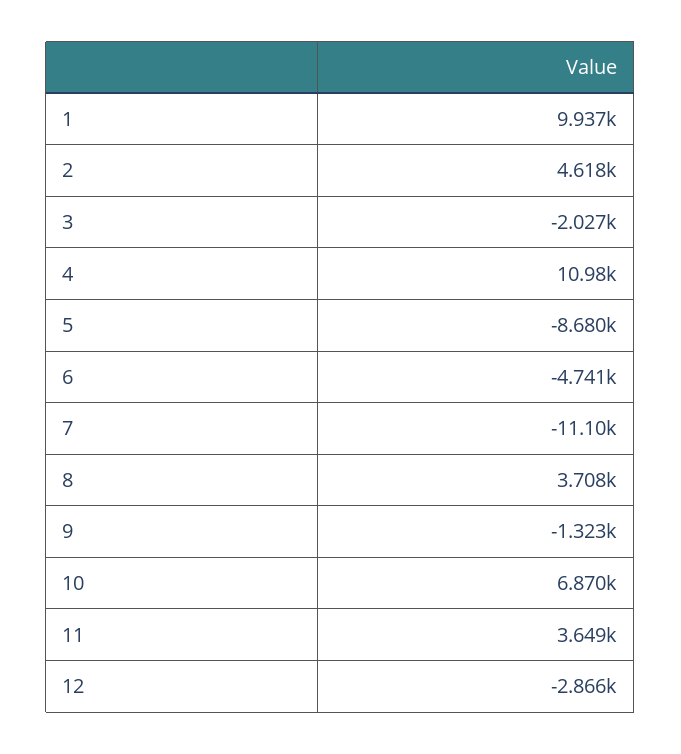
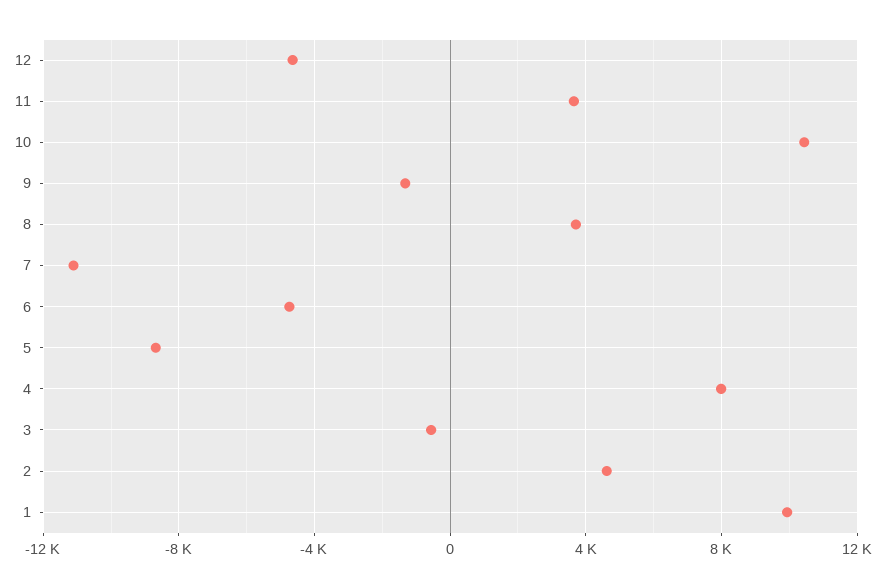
3: -2027 -> -500
4: 10980 -> 8000
10: 6870 -> 10500
12: -2866 -> -4500

